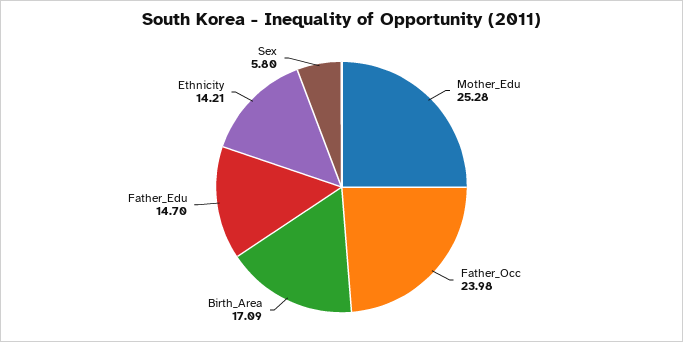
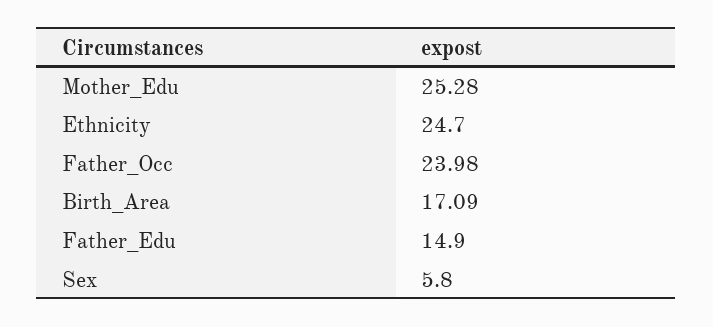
Father_Edu: 14.7 -> 14.9
Ethnicity: 14.21 -> 24.7

